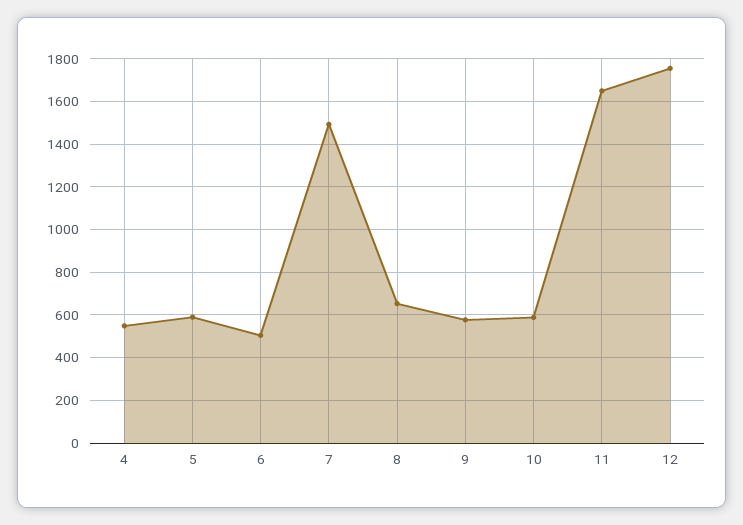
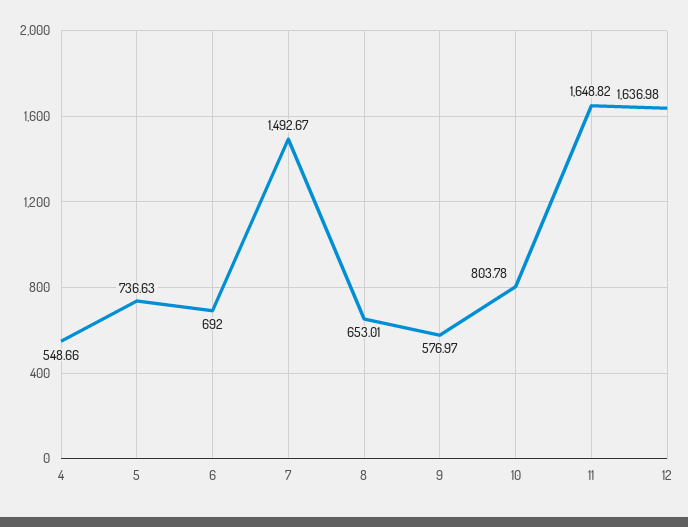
5: 600 -> 736.63
6: 500 -> 692
10: 600 -> 803.78
12: 1750 -> 1636.98

